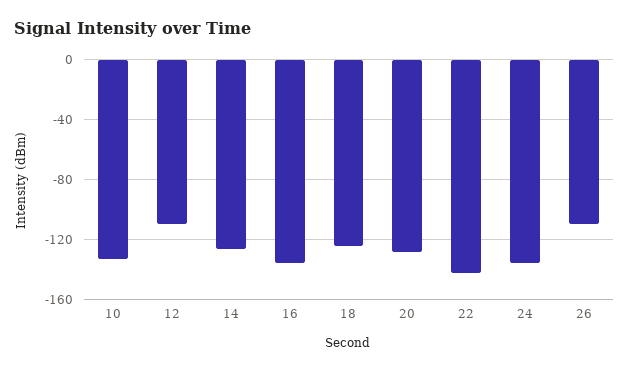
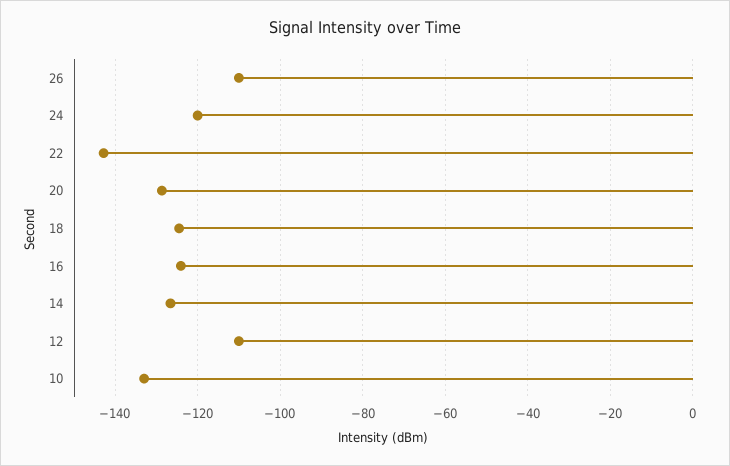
16: -135 -> -124
24: -135 -> -120

